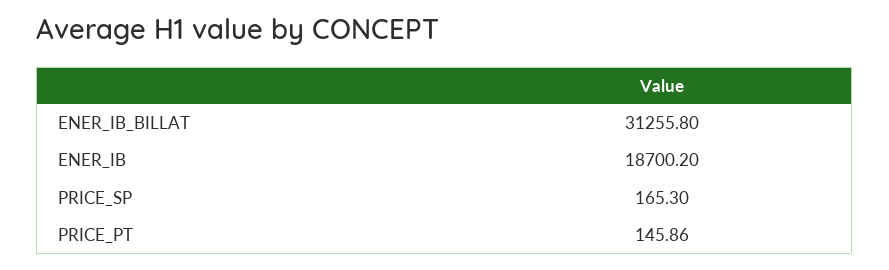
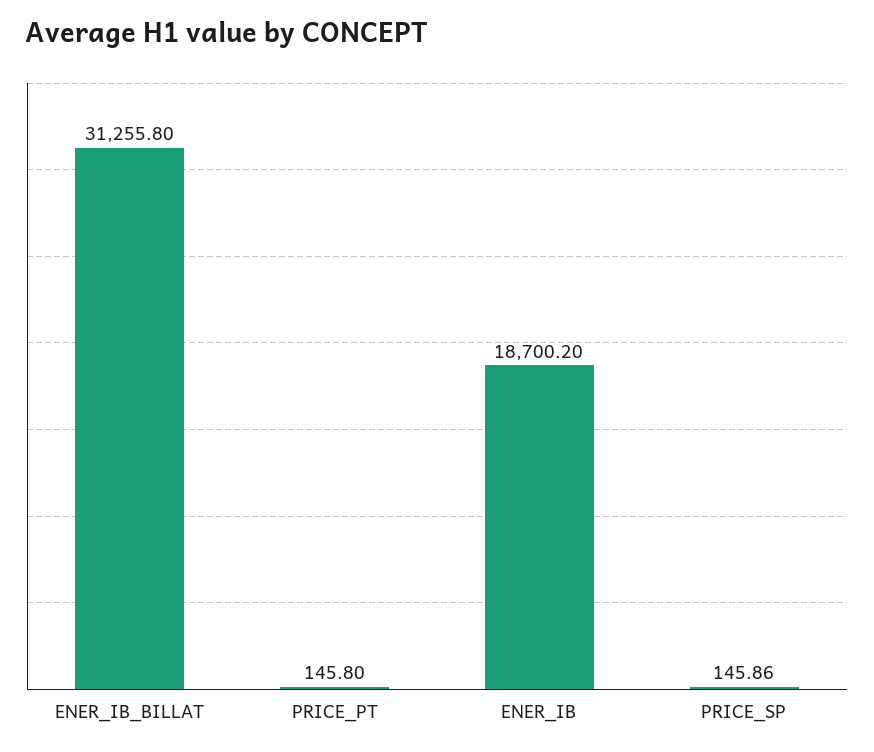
PRICE_SP: 165.3 -> 145.86
PRICE_PT: 145.86 -> 145.8

